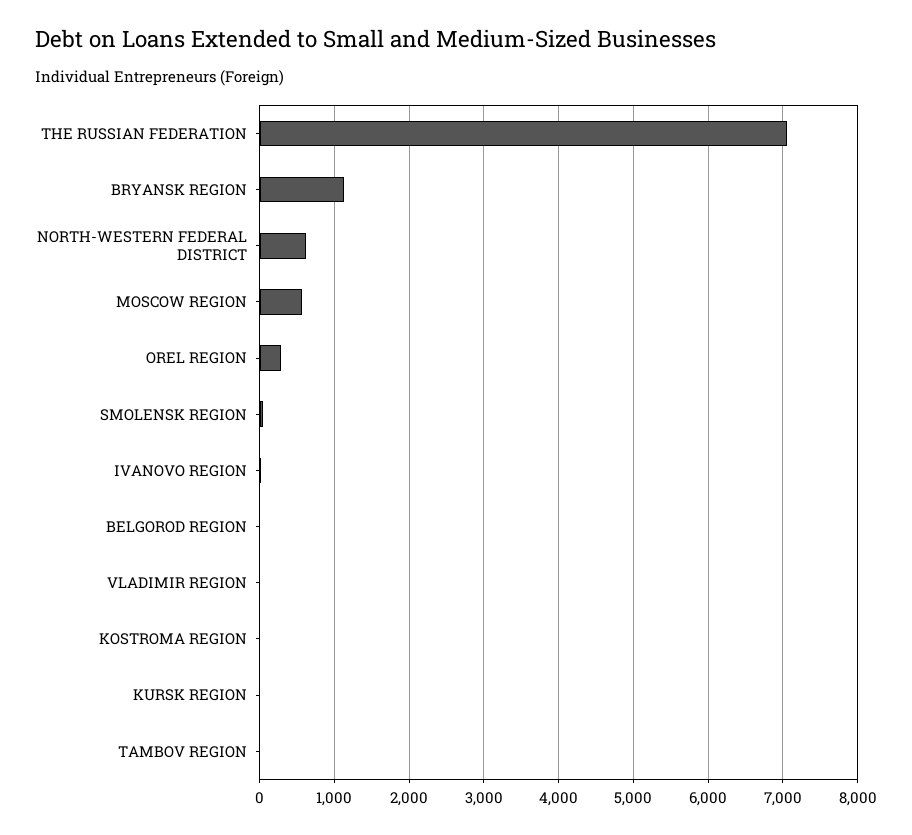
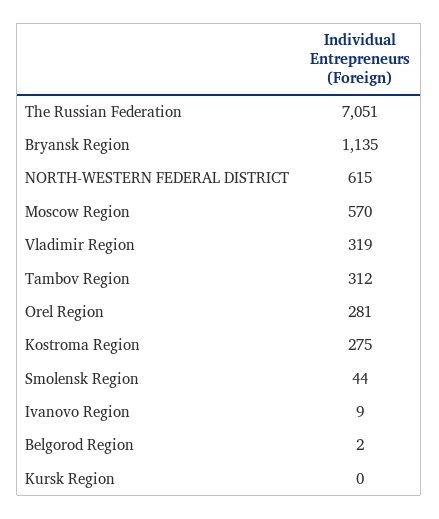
VLADIMIR REGION: 0 -> 319
KOSTROMA REGION: 0 -> 275
TAMBOV REGION: 0 -> 312

